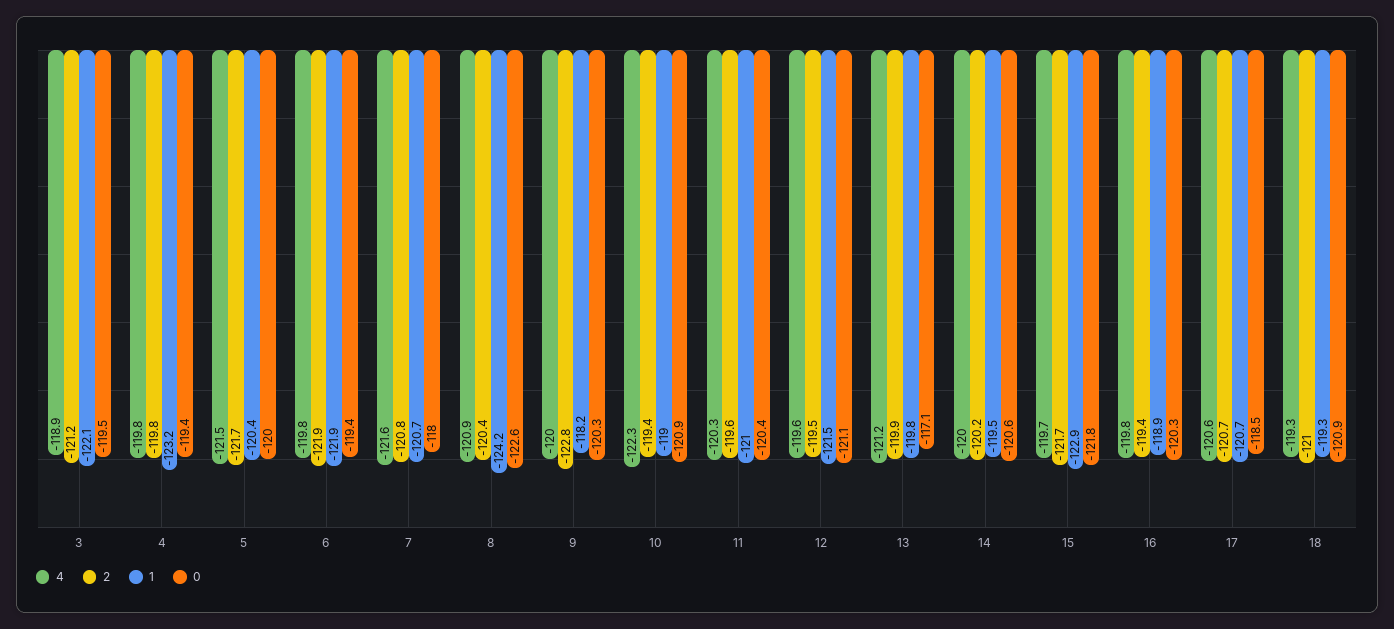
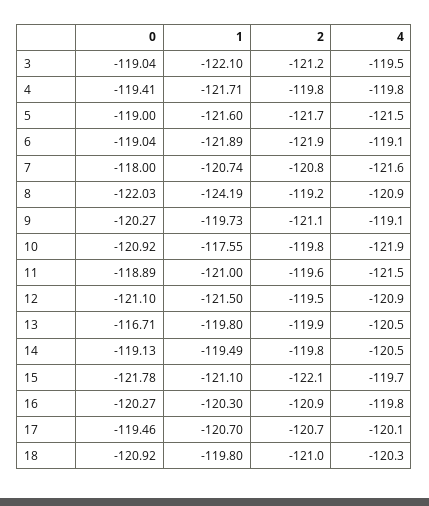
4, 3: -118.9 -> -119.5
0, 3: -119.5 -> -119.04
1, 4: -123.2 -> -121.71
1, 5: -120.4 -> -121.6
0, 5: -120 -> -119
4, 6: -119.8 -> -119.1
0, 6: -119.4 -> -119.04
2, 8: -120.4 -> -119.2
0, 8: -122.6 -> -122.03
4, 9: -120 -> -119.1
2, 9: -122.8 -> -121.1
1, 9: -118.2 -> -119.73
4, 10: -122.3 -> -121.9
2, 10: -119.4 -> -119.8
1, 10: -119 -> -117.55
4, 11: -120.3 -> -121.5
0, 11: -120.4 -> -118.89
4, 12: -119.6 -> -120.9
4, 13: -121.2 -> -120.5
0, 13: -117.1 -> -116.71
4, 14: -120 -> -120.5
2, 14: -120.2 -> -119.8
0, 14: -120.6 -> -119.13
2, 15: -121.7 -> -122.1
1, 15: -122.9 -> -121.1
2, 16: -119.4 -> -120.9
1, 16: -118.9 -> -120.3
4, 17: -120.6 -> -120.1
0, 17: -118.5 -> -119.46
4, 18: -119.3 -> -120.3
1, 18: -119.3 -> -119.8

